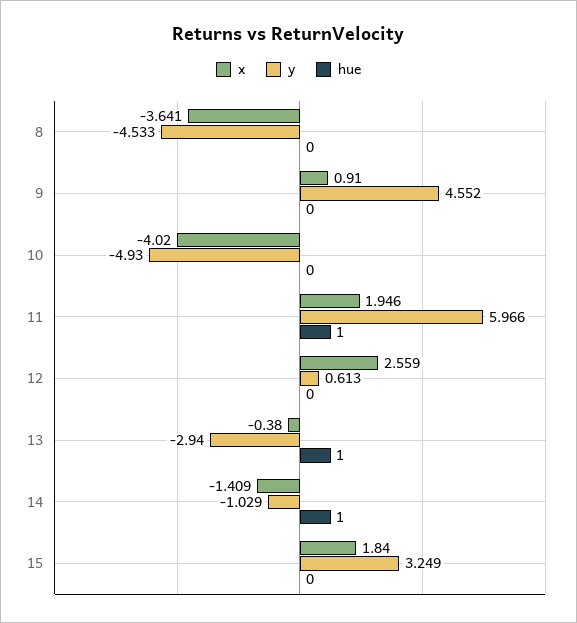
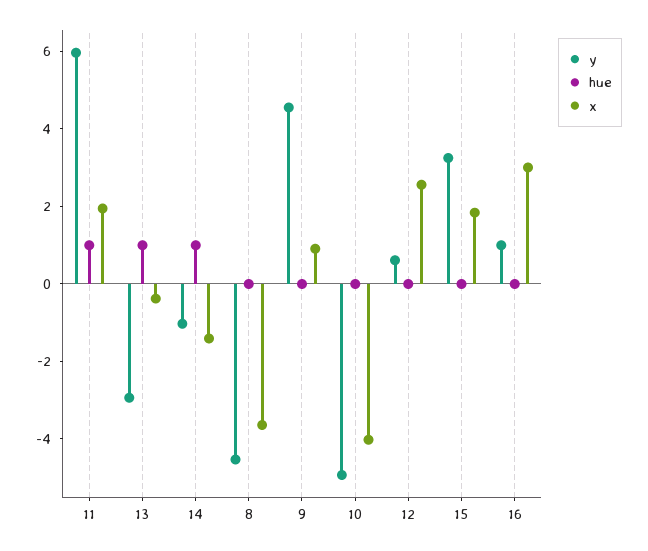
y, 16: none -> 1
hue, 16: none -> 0
x, 16: none -> 3

